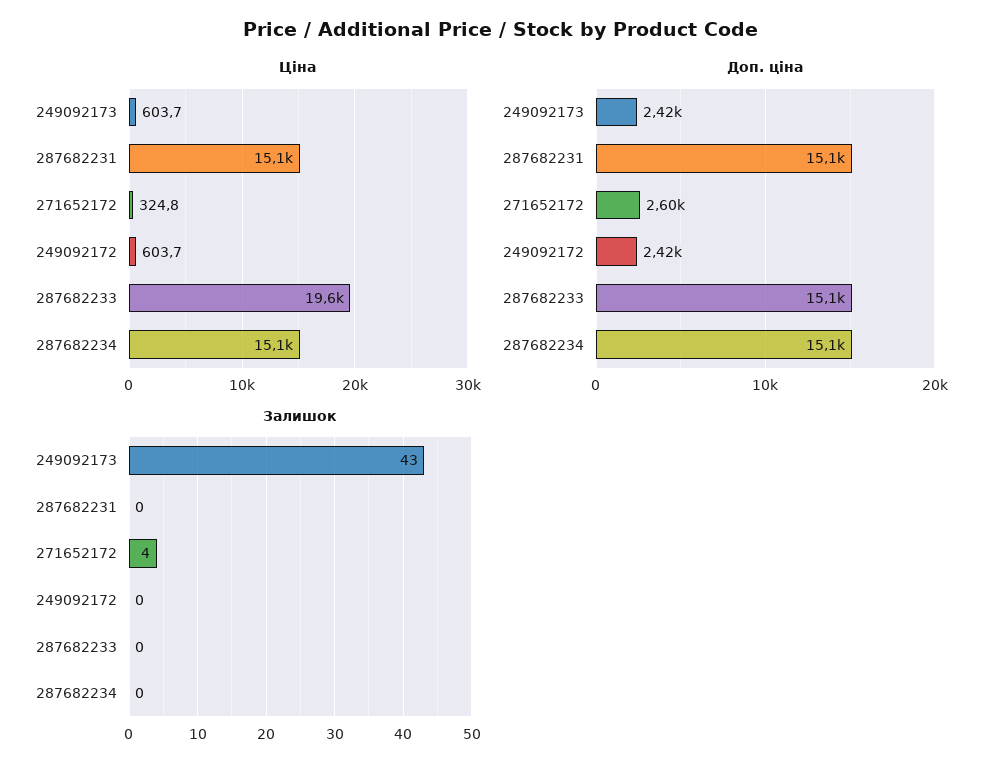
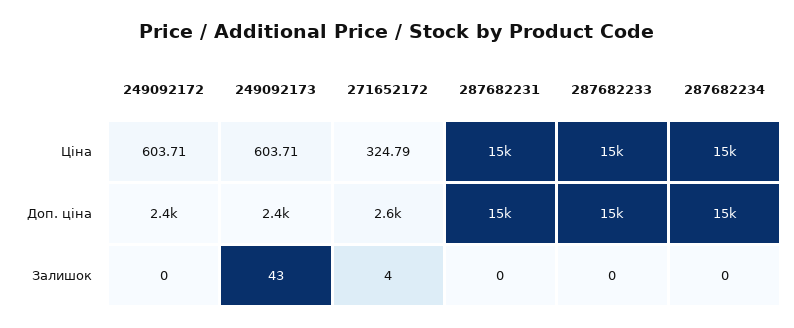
Ціна, 287682233: 19600 -> 15000

